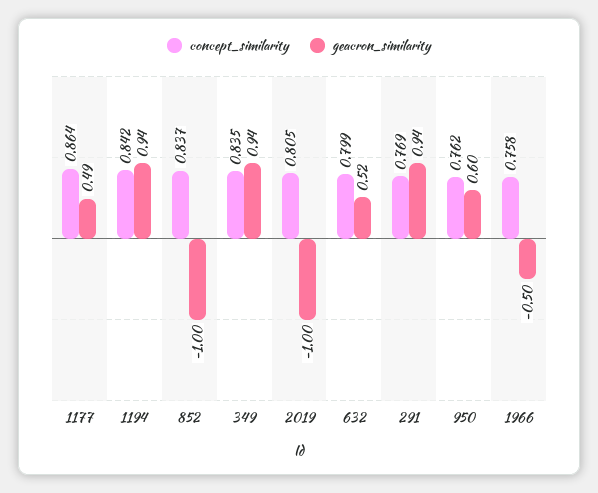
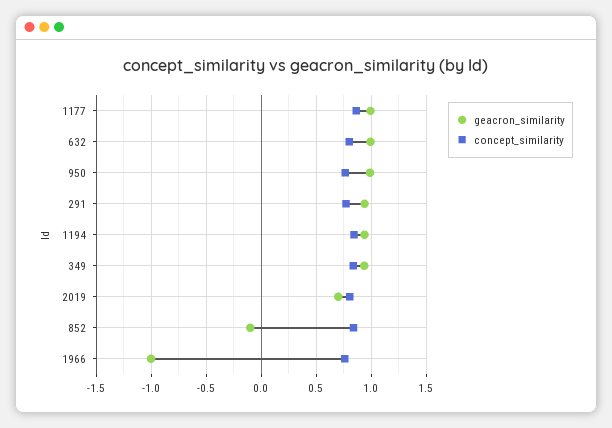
geacron_similarity, 1177: 0.49 -> 1
geacron_similarity, 852: -1 -> -0.1
geacron_similarity, 2019: -1 -> 0.7
geacron_similarity, 632: 0.52 -> 1
geacron_similarity, 950: 0.6 -> 1
geacron_similarity, 1966: -0.5 -> -1

